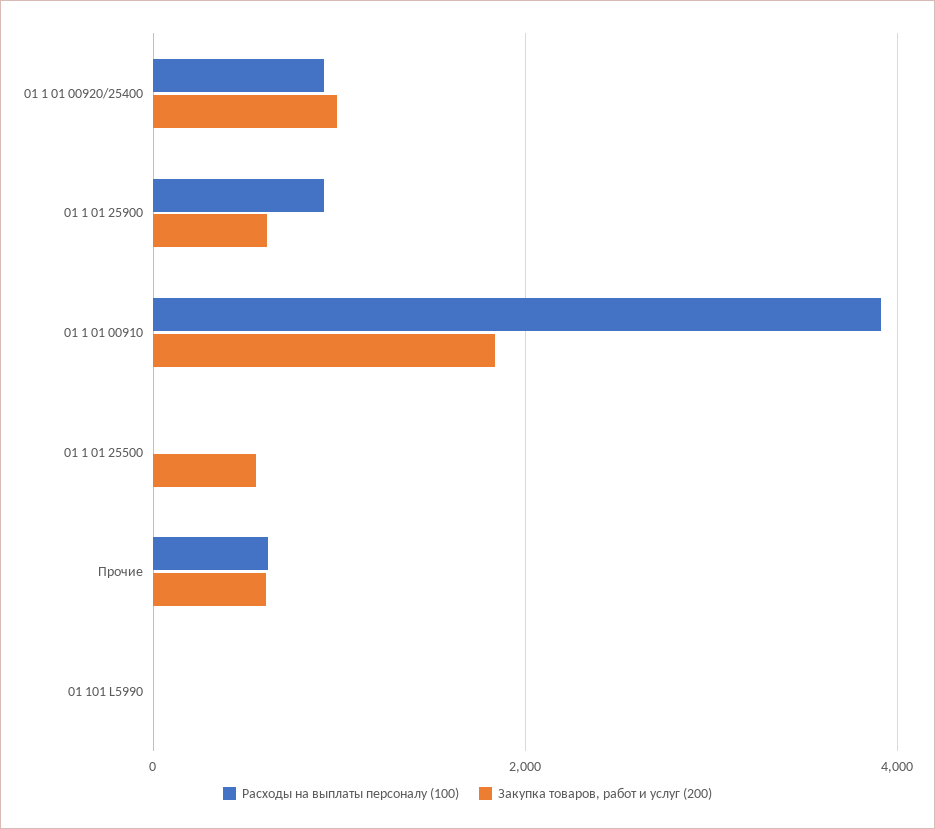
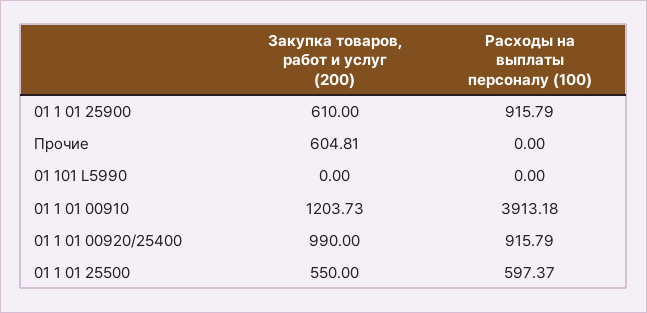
Закупка товаров, работ и услуг (200), 01 1 01 00910: 1800 -> 1203.73
Расходы на выплаты персоналу (100), 01 1 01 25500: 0 -> 597.37
Расходы на выплаты персоналу (100), Прочие: 600 -> 0

